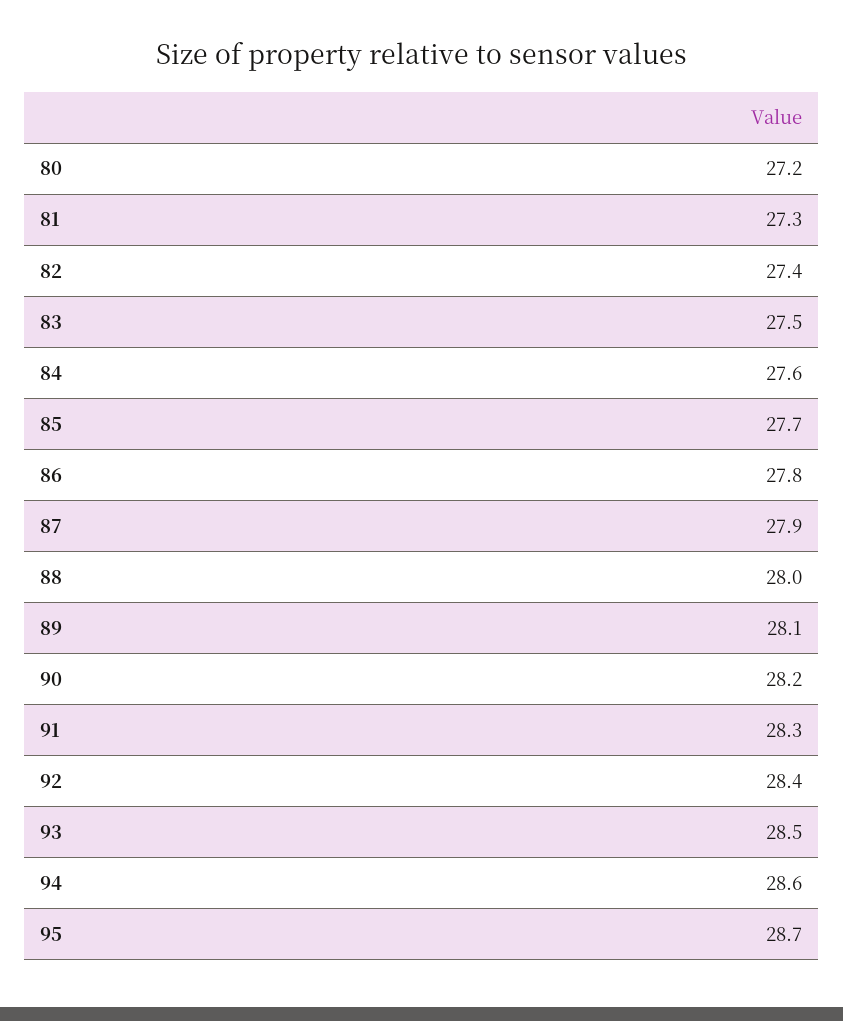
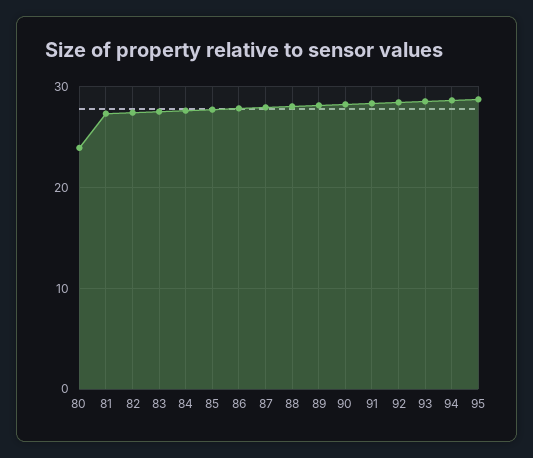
80: 27.2 -> 24

